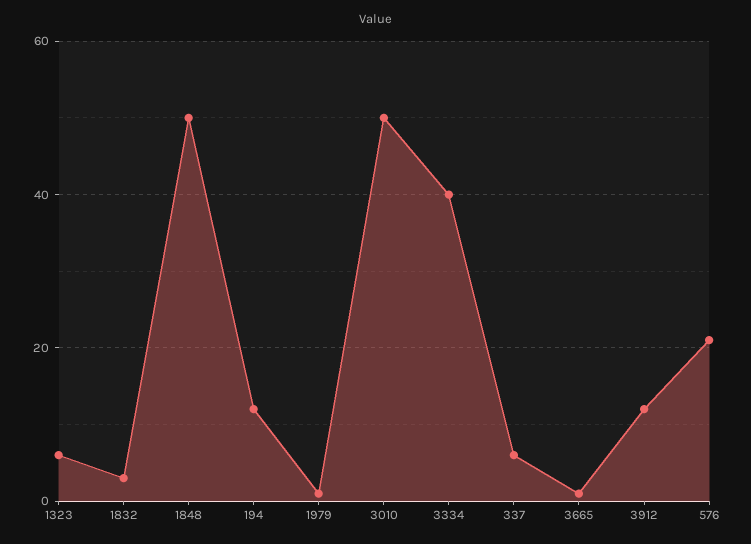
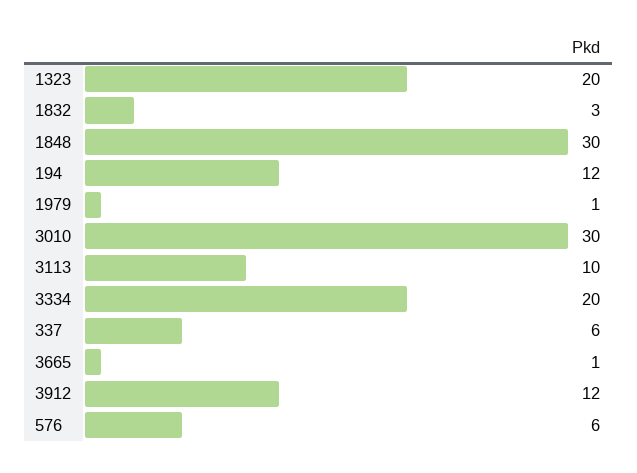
1323: 5 -> 20
1848: 50 -> 30
3010: 50 -> 30
3334: 40 -> 20
576: 20 -> 6
3113: none -> 10

